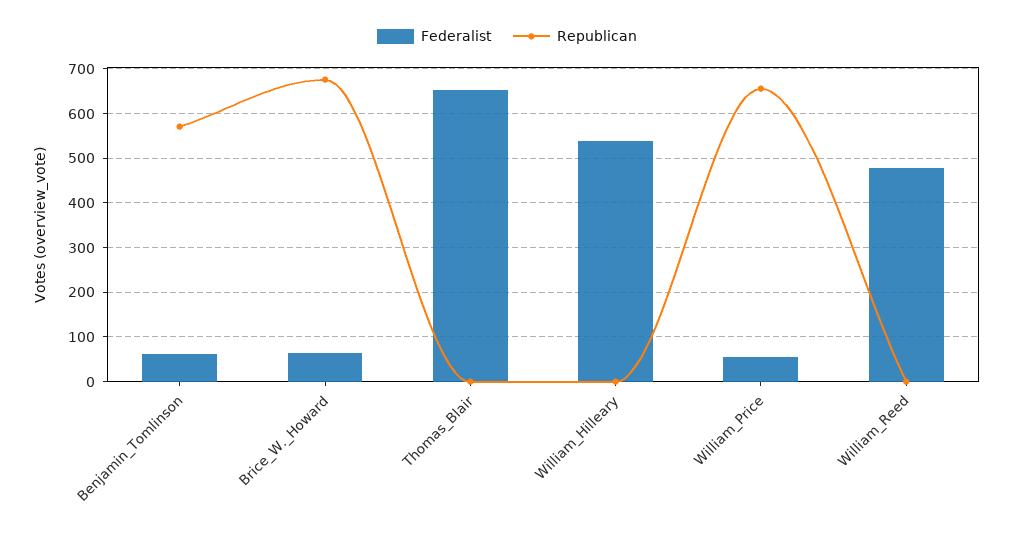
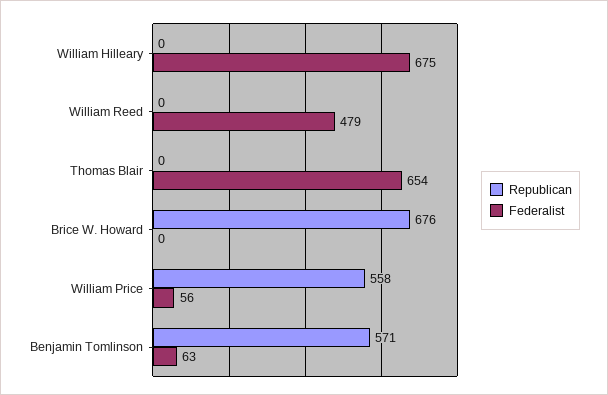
Federalist, Brice_W._Howard: 60 -> 0
Federalist, William_Hilleary: 540 -> 675
Republican, William_Price: 660 -> 558

